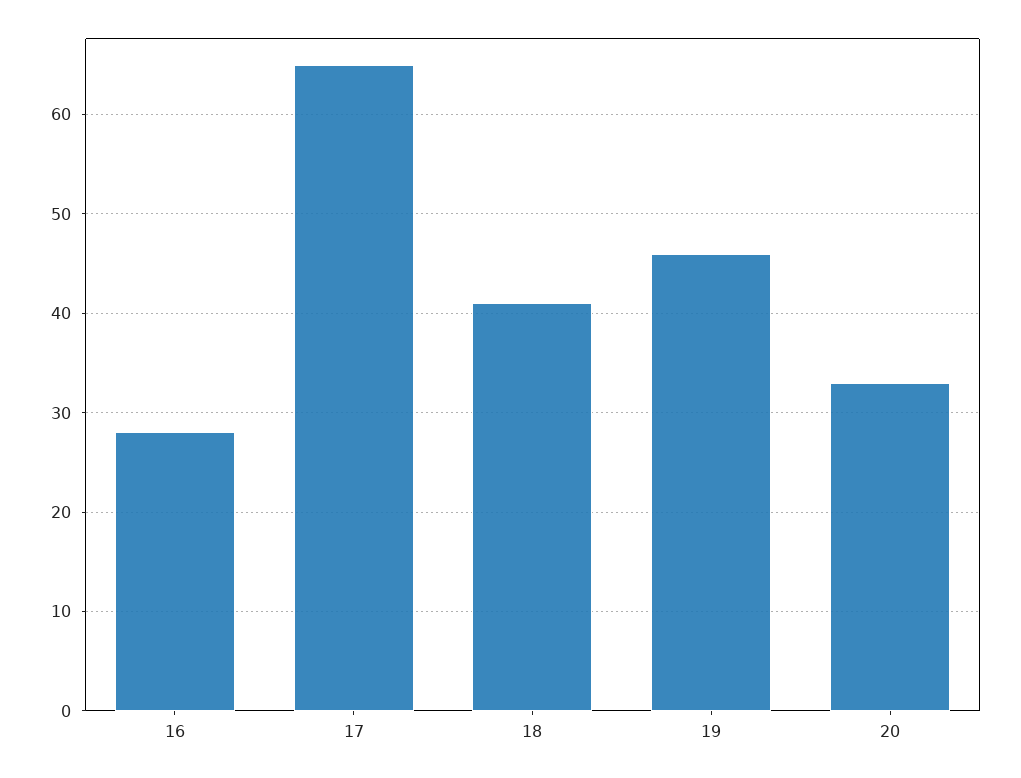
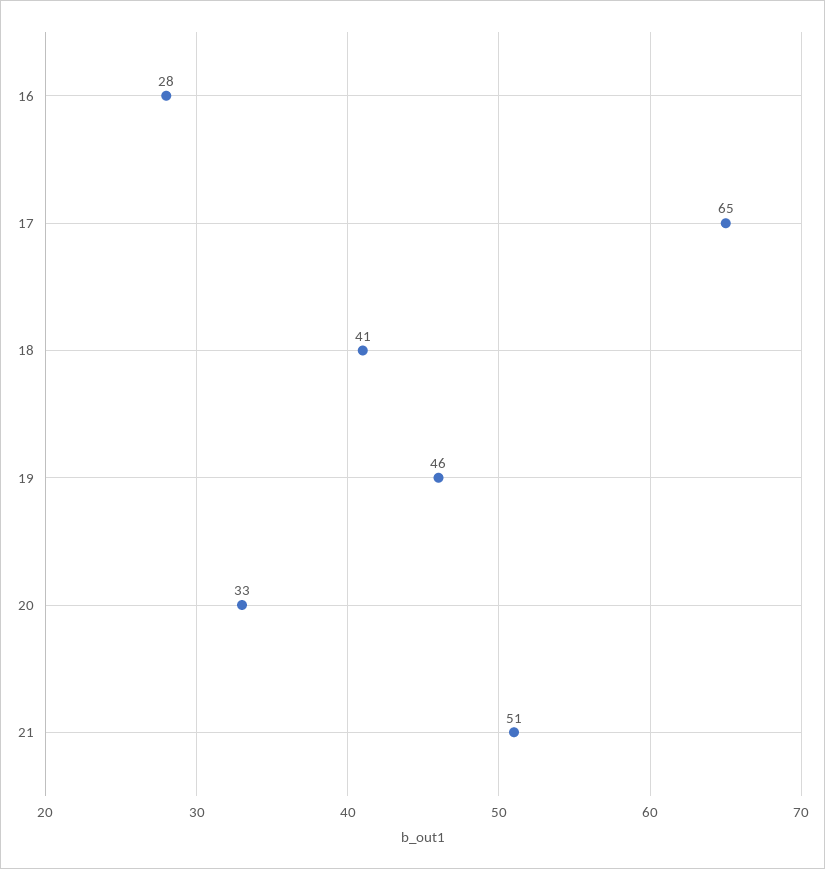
21: none -> 51

